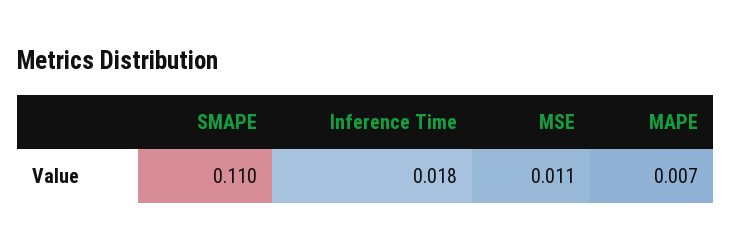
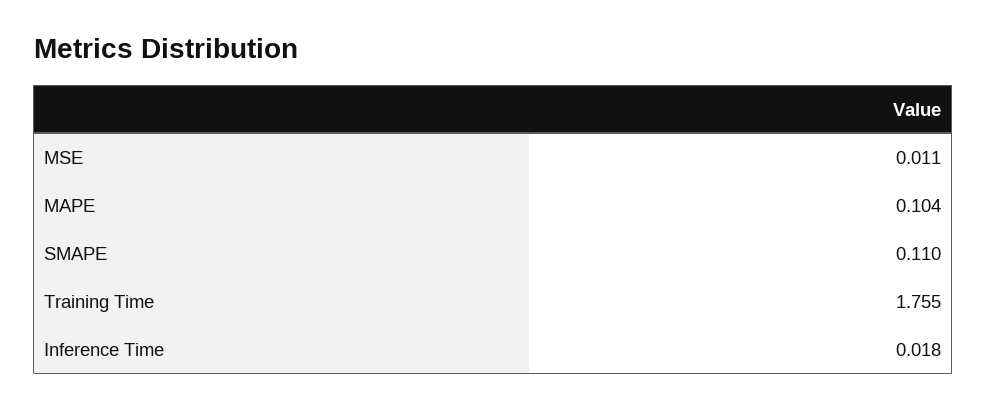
MAPE: 0.007 -> 0.104
Training Time: none -> 1.755

